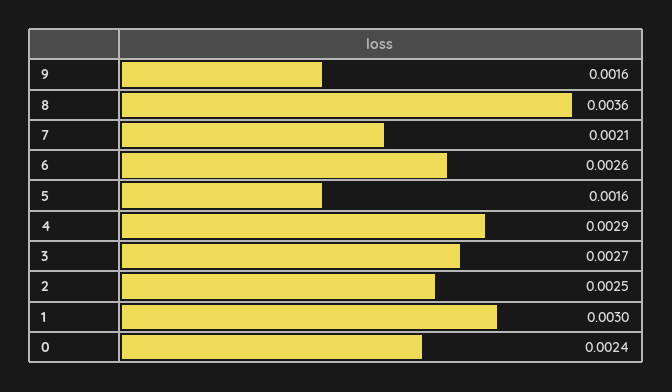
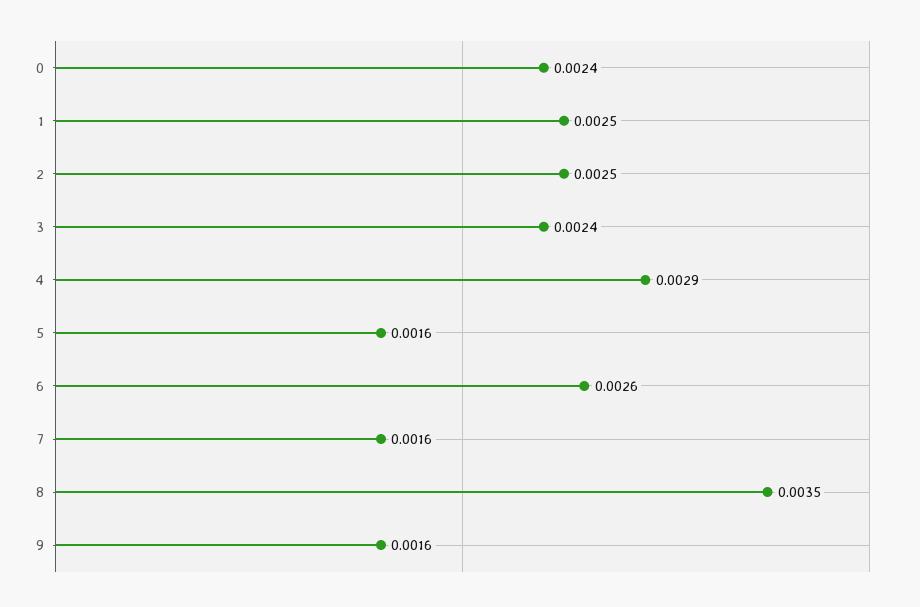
8: 0.0036 -> 0.0035
7: 0.0021 -> 0.0016
3: 0.0027 -> 0.0024
1: 0.003 -> 0.0025

